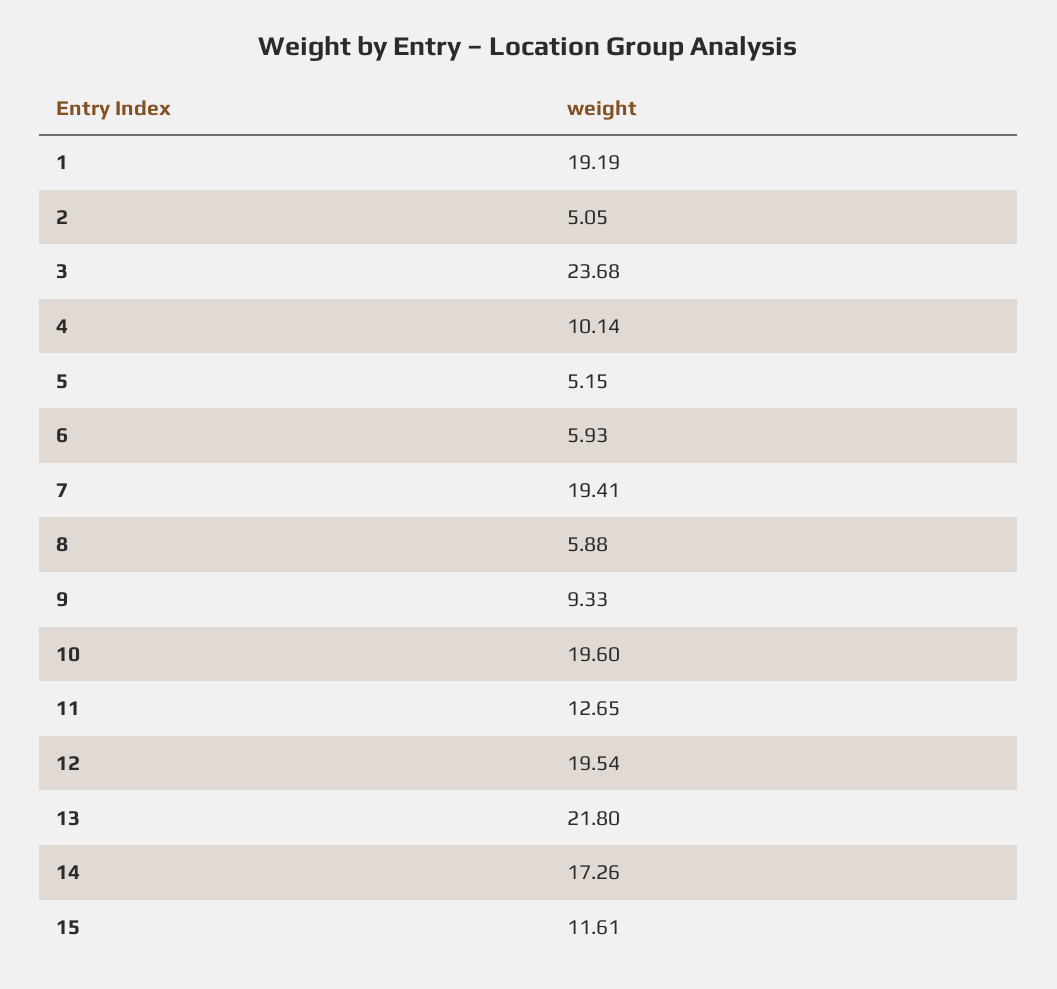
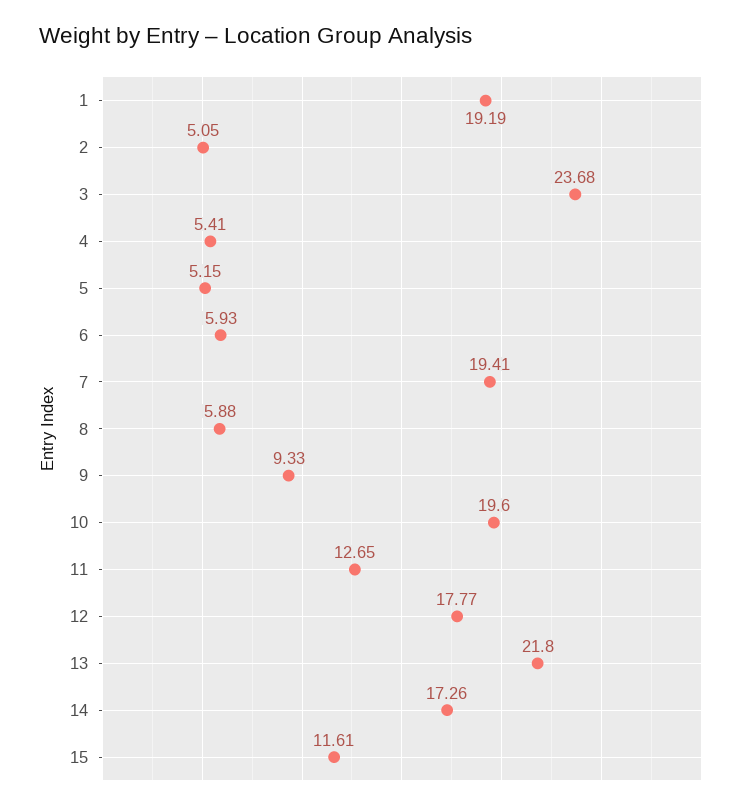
4: 10.14 -> 5.41
12: 19.54 -> 17.77

